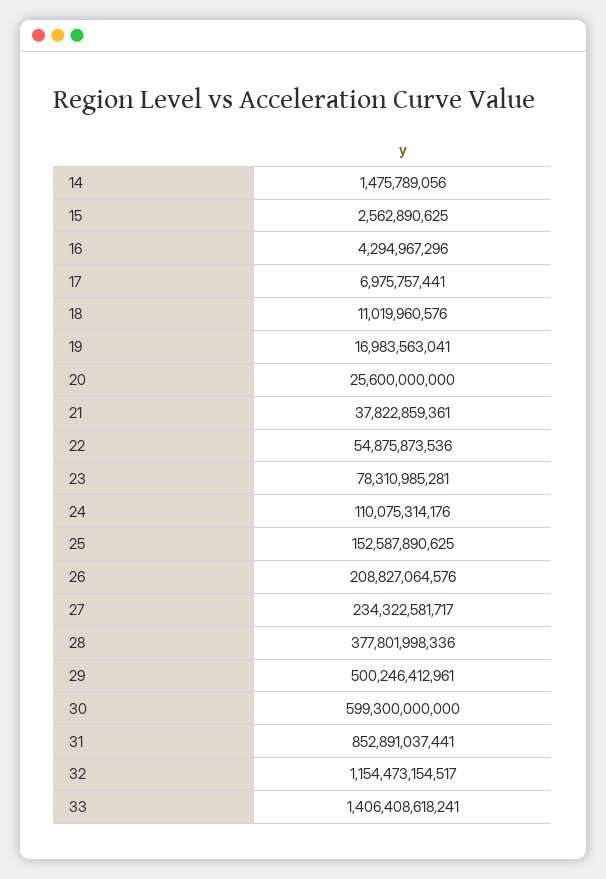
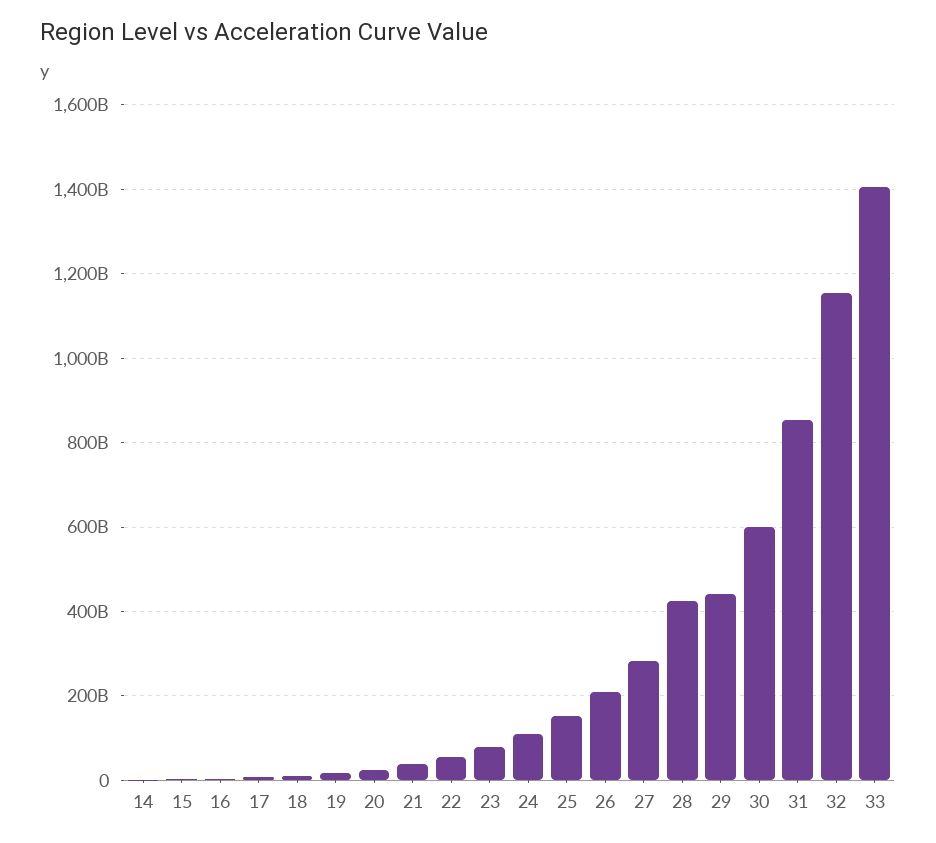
27: 234322581717 -> 280000000000
28: 377801998336 -> 420000000000
29: 500246412961 -> 440000000000

